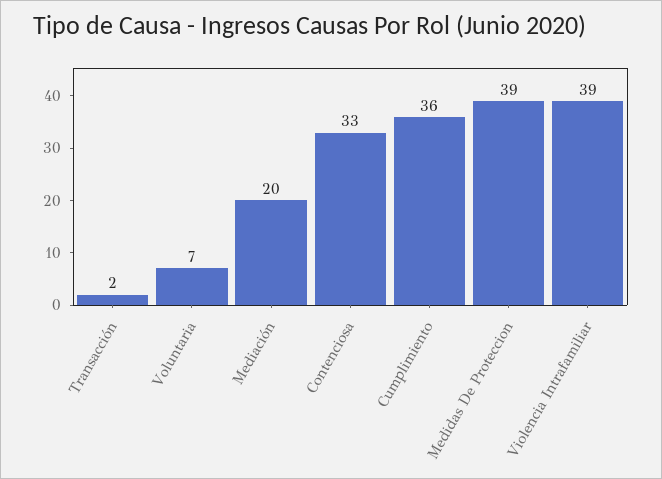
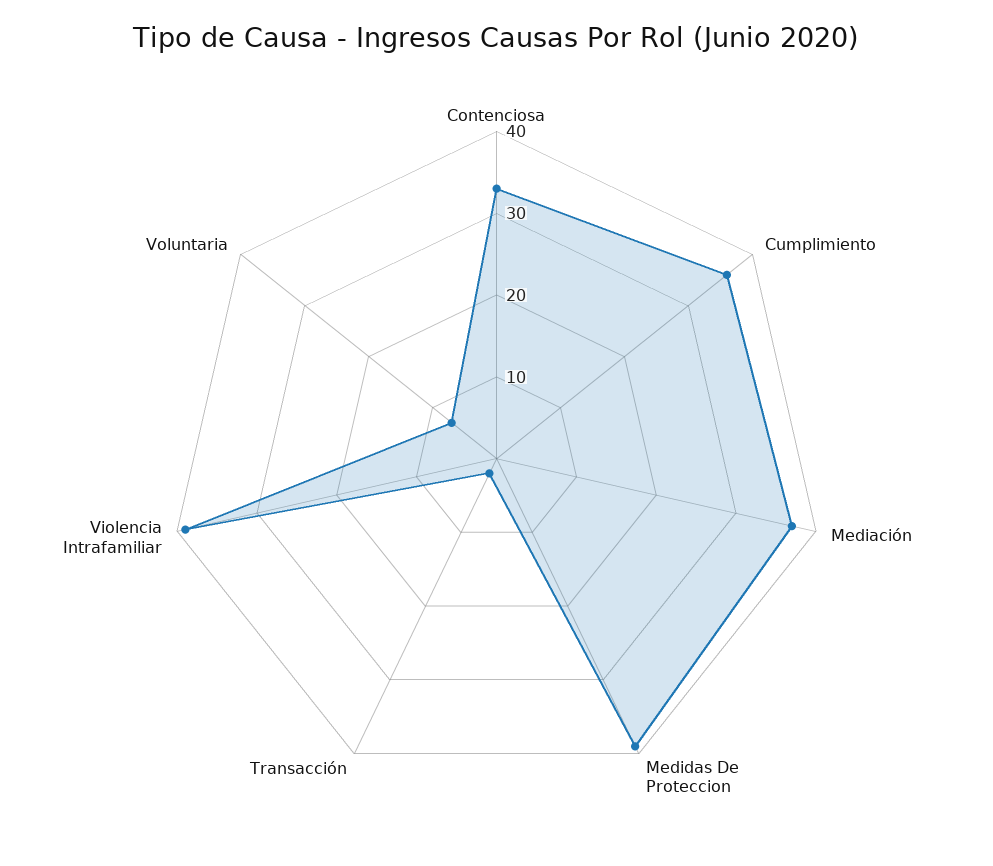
Mediación: 20 -> 37

